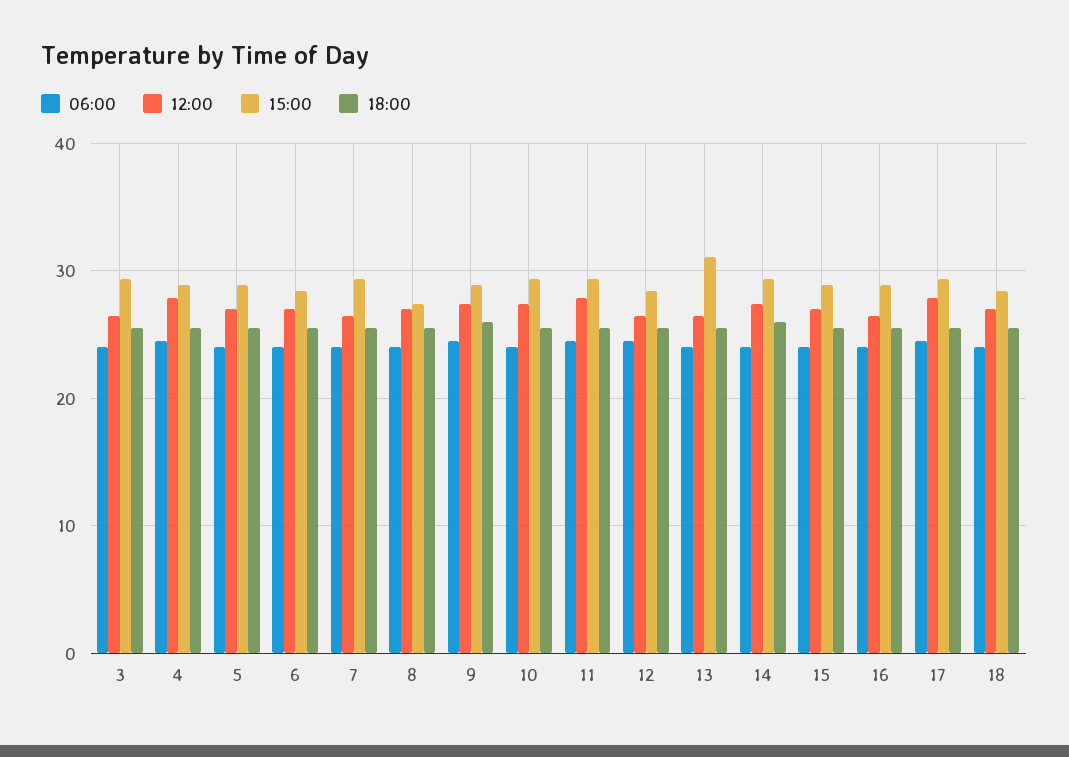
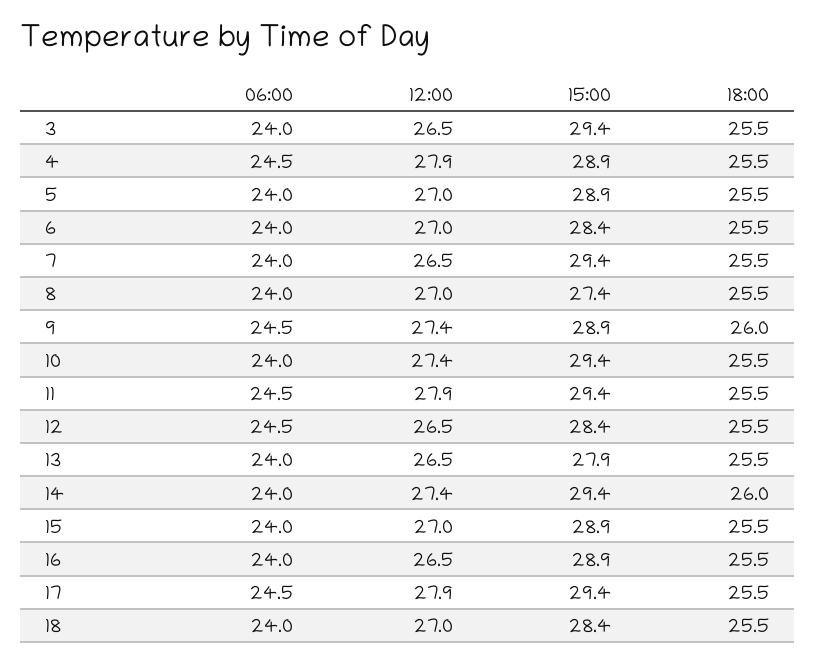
15:00, 13: 31 -> 27.9

